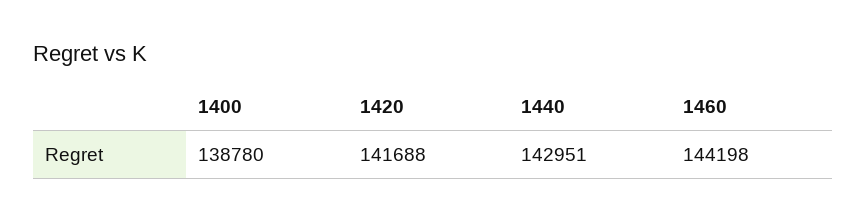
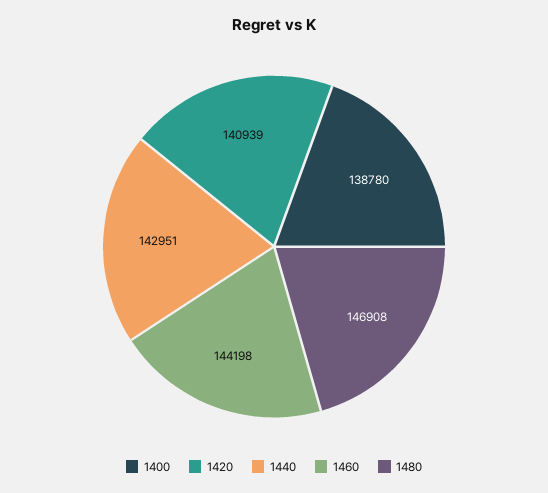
1420: 141688 -> 140939
1480: none -> 146908

